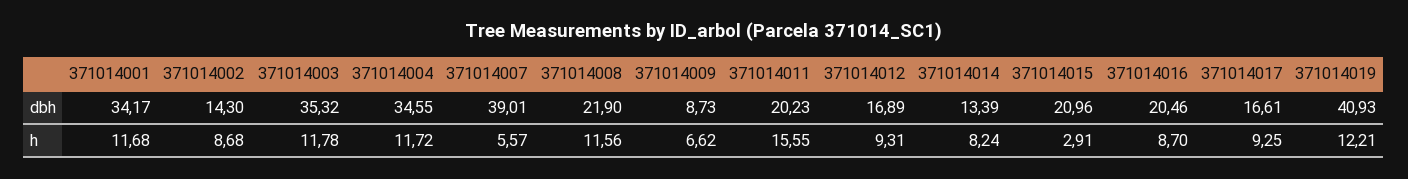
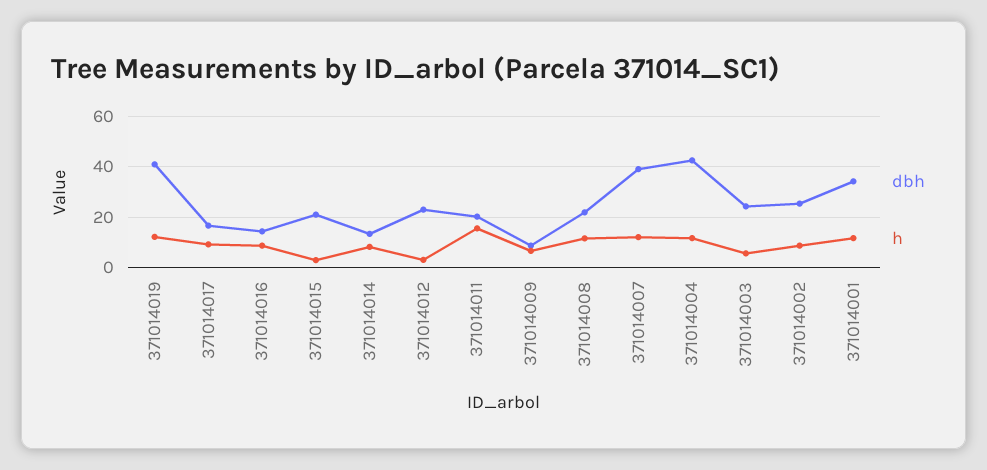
dbh, 371014002: 14.3 -> 25
dbh, 371014003: 35.32 -> 25
dbh, 371014004: 34.55 -> 42.5
dbh, 371014012: 16.89 -> 22.5
dbh, 371014016: 20.46 -> 15
h, 371014003: 11.78 -> 5
h, 371014007: 5.57 -> 12.5
h, 371014012: 9.31 -> 2.5

